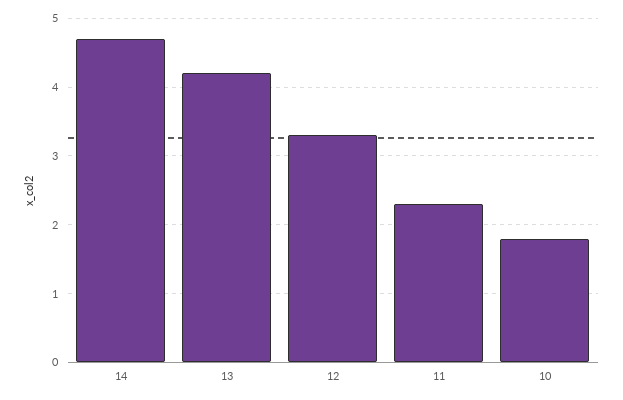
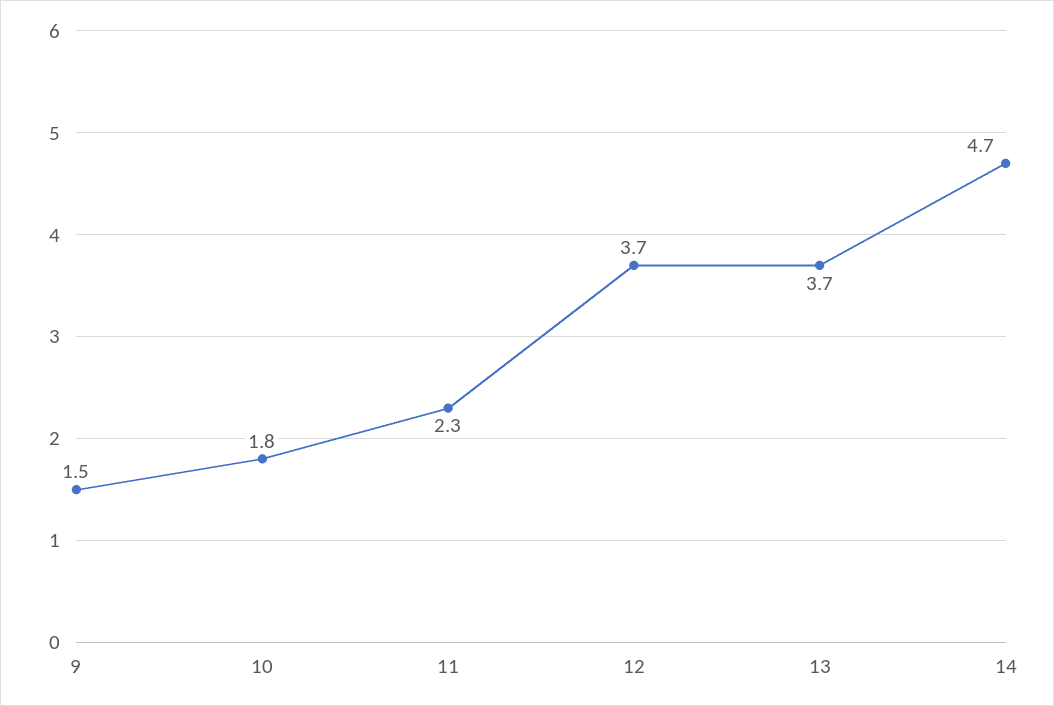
13: 4.2 -> 3.7
12: 3.3 -> 3.7
9: none -> 1.5

